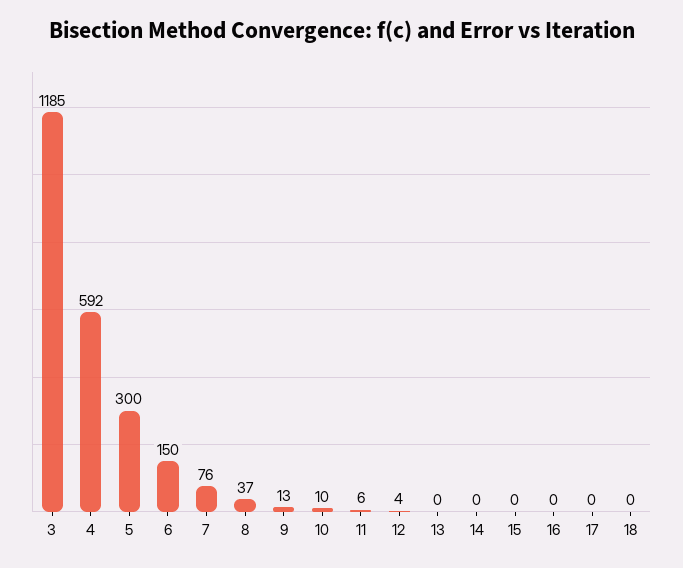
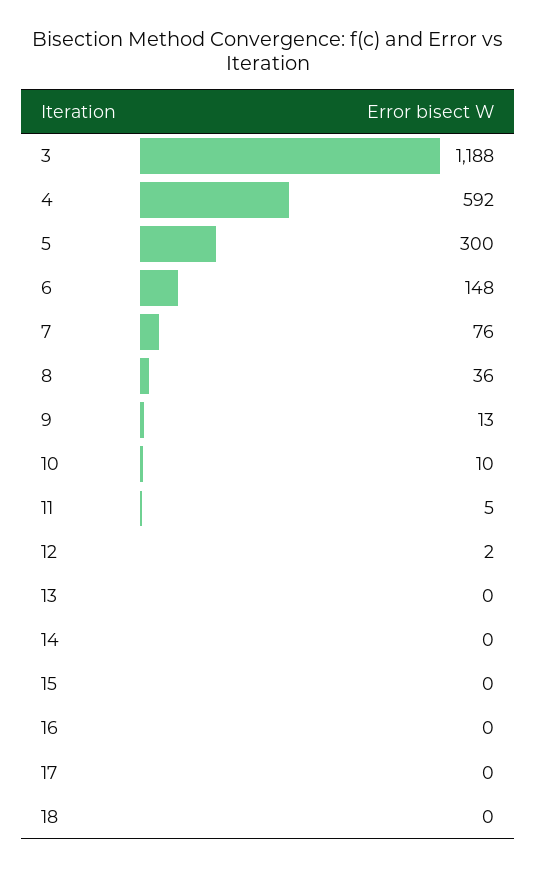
3: 1185 -> 1188
6: 150 -> 148
8: 37 -> 36
11: 6 -> 5
12: 4 -> 2

